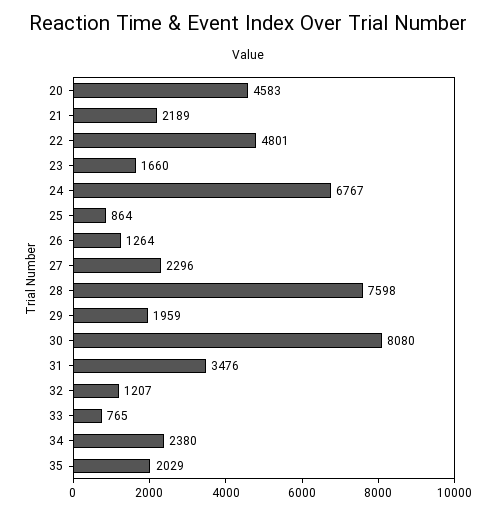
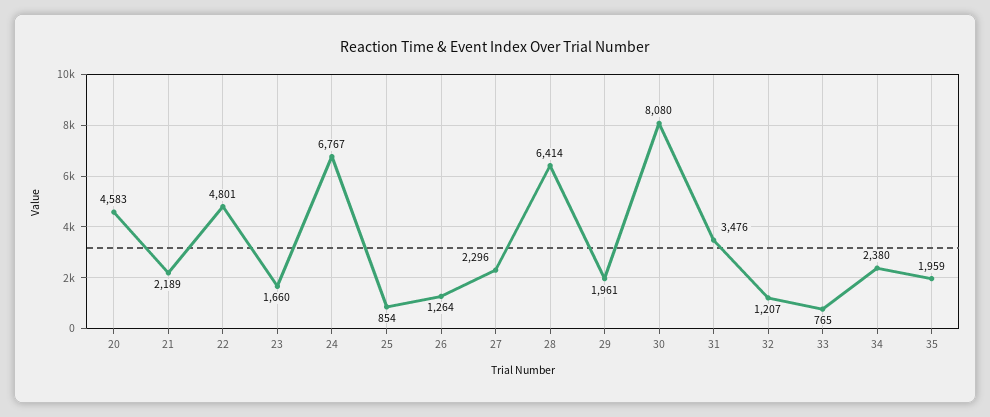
25: 864 -> 854
28: 7598 -> 6414
29: 1959 -> 1961
35: 2029 -> 1959

